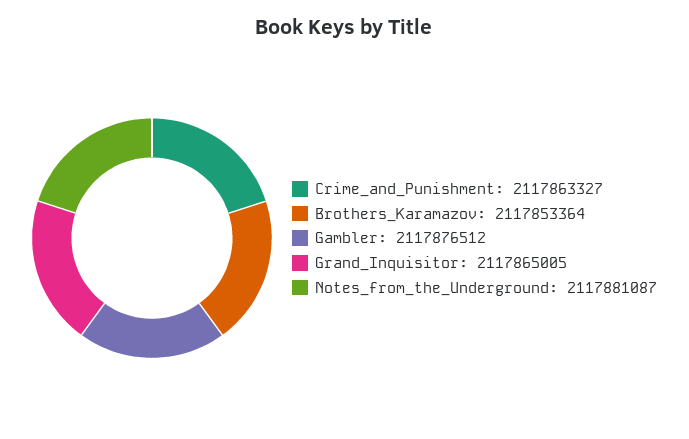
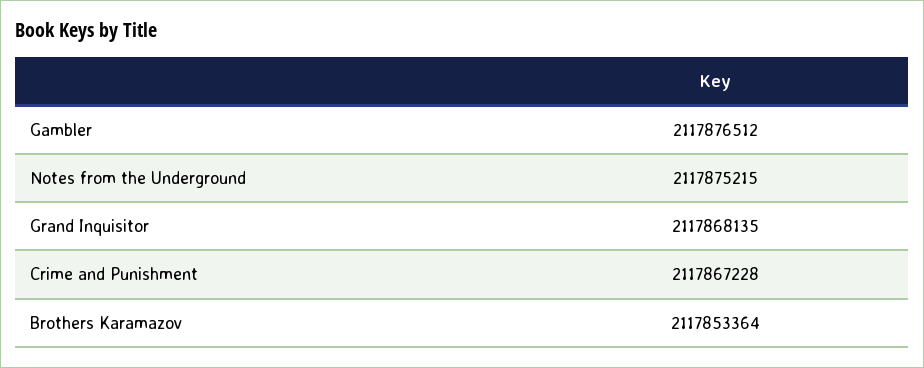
Crime_and_Punishment: 2117863327 -> 2117867228
Grand_Inquisitor: 2117865005 -> 2117868135
Notes_from_the_Underground: 2117881087 -> 2117875215

